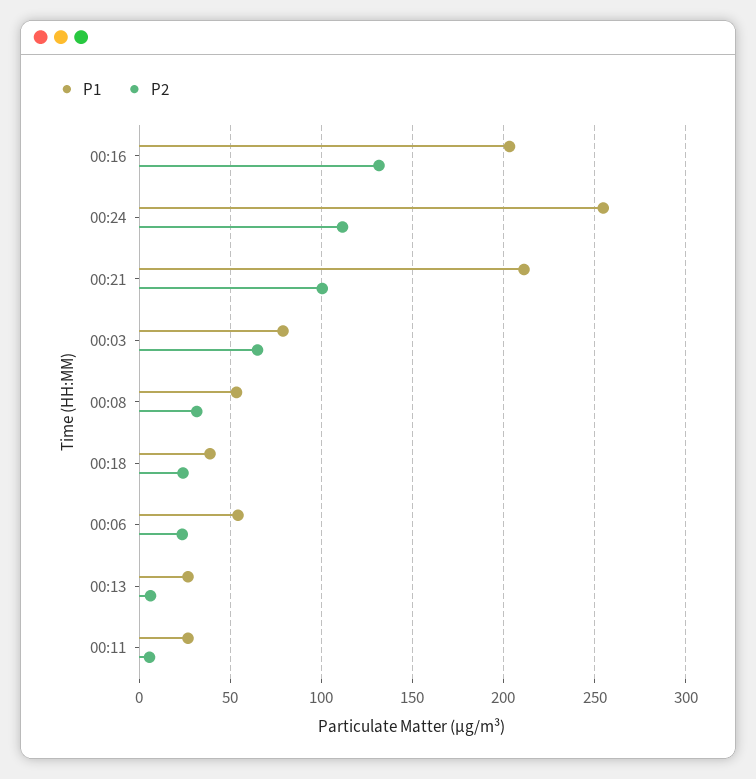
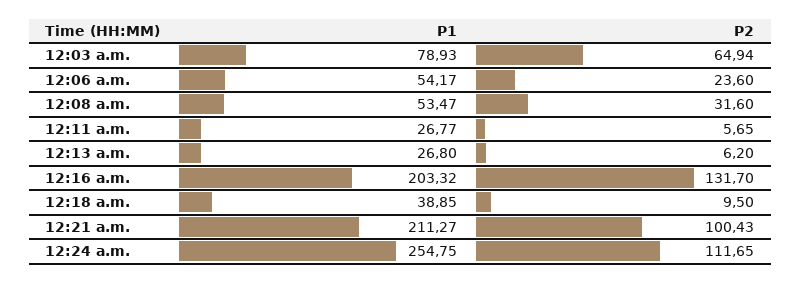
P2, 00:18: 25 -> 9.5

